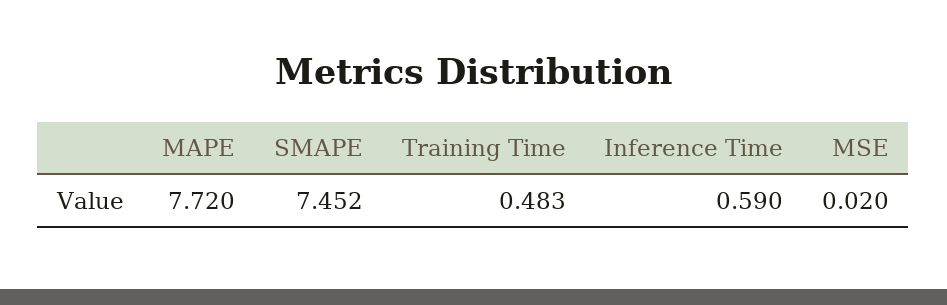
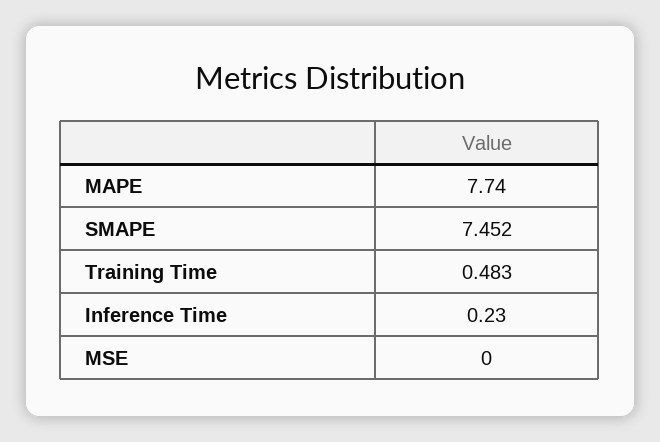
MAPE: 7.72 -> 7.74
Inference Time: 0.59 -> 0.23
MSE: 0.02 -> 0

